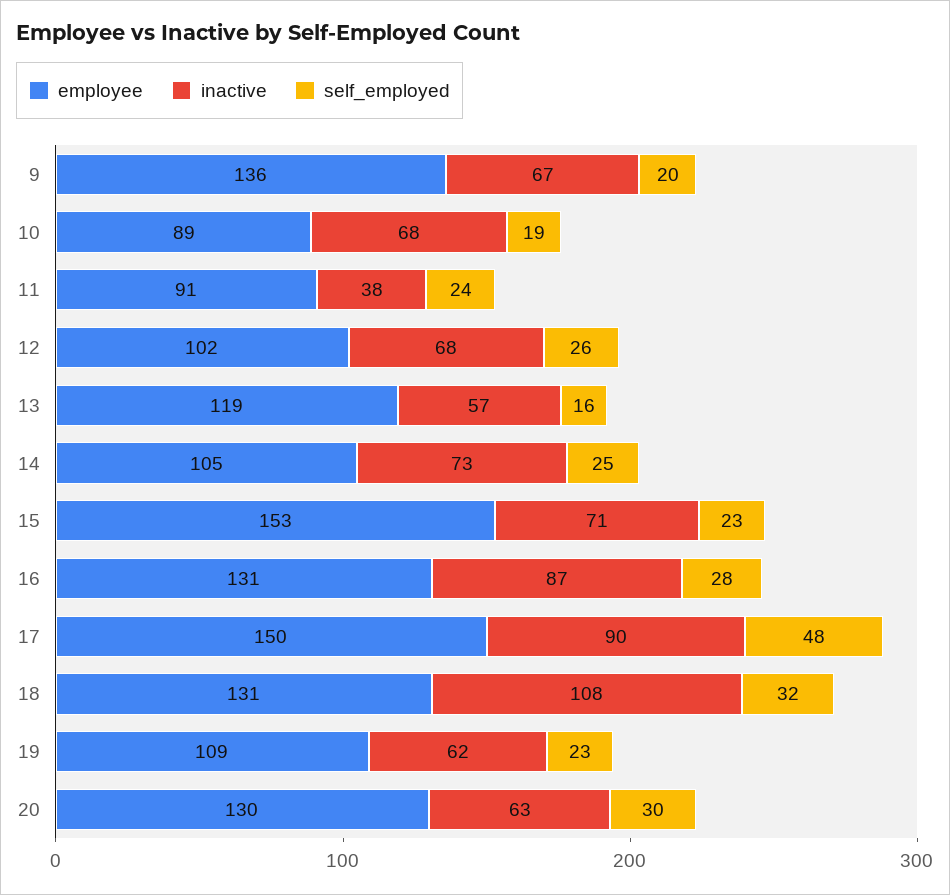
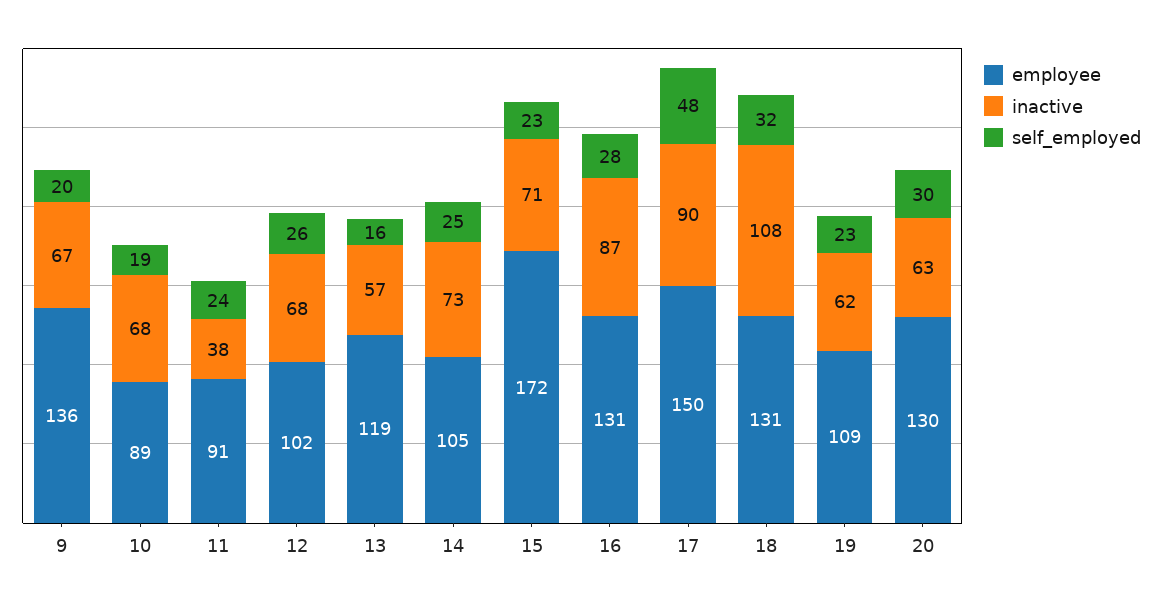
employee, 15: 153 -> 172

